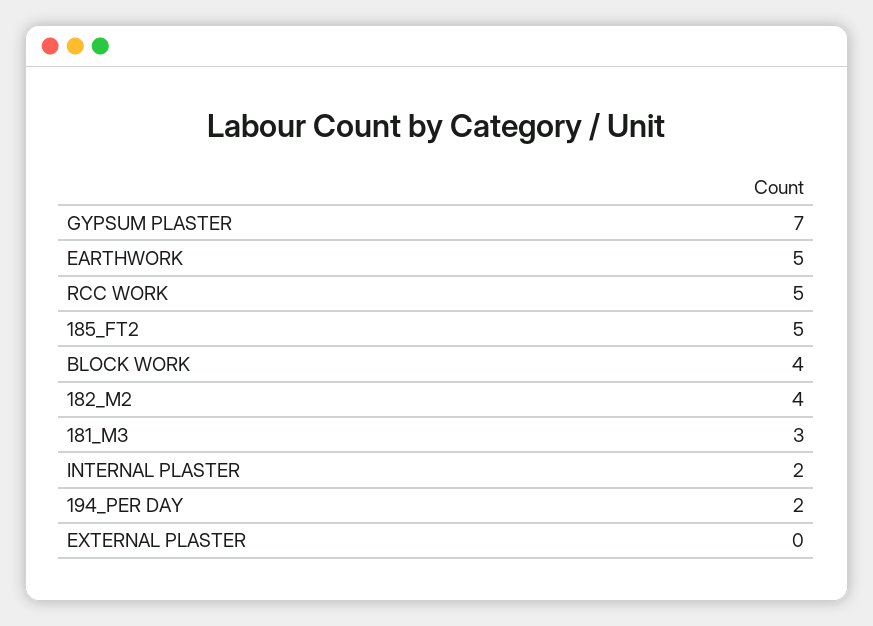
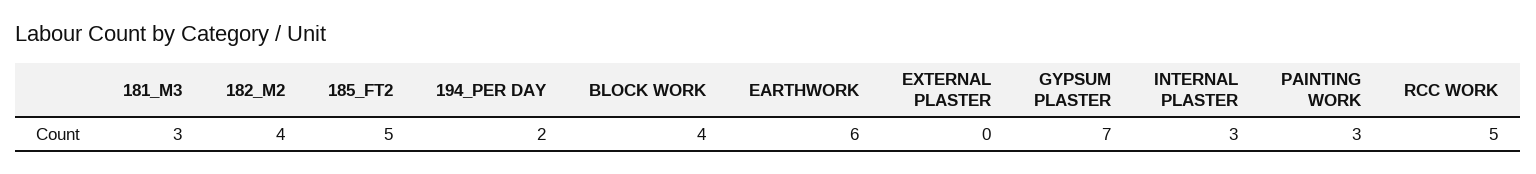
EARTHWORK: 5 -> 6
INTERNAL PLASTER: 2 -> 3
PAINTING WORK: none -> 3

